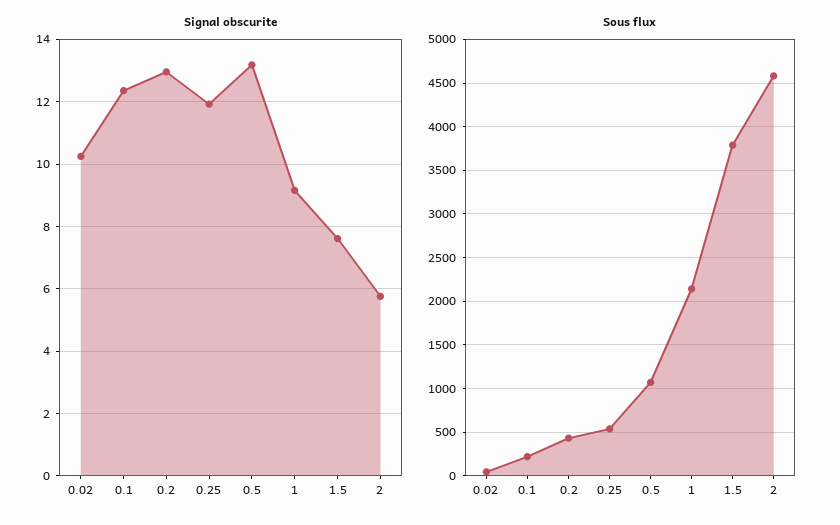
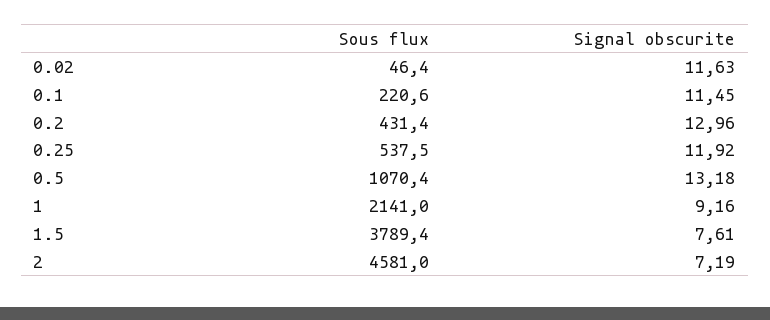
Signal obscurite, 0.02: 10.2 -> 11.63
Signal obscurite, 0.1: 12.4 -> 11.45
Signal obscurite, 2: 5.8 -> 7.19

